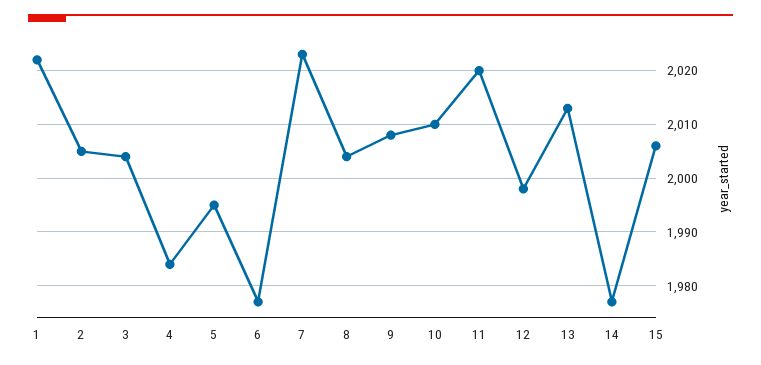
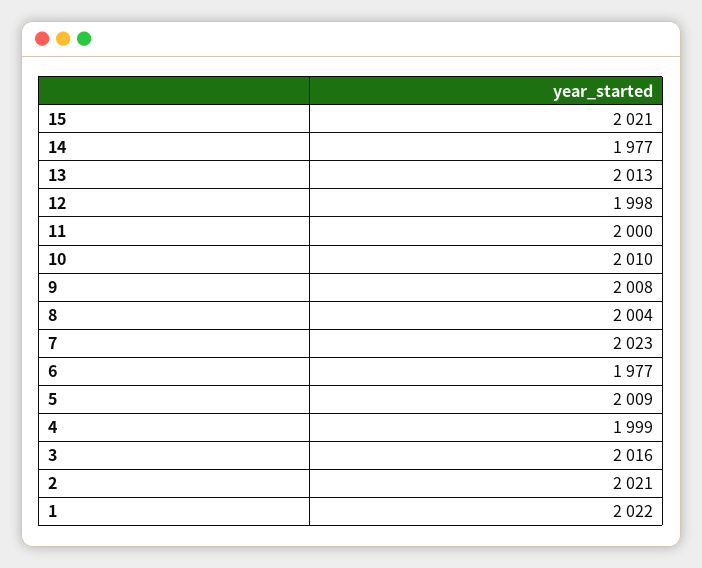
2: 2005 -> 2021
3: 2005 -> 2016
4: 1985 -> 1999
5: 1995 -> 2009
11: 2020 -> 2000
15: 2005 -> 2021

